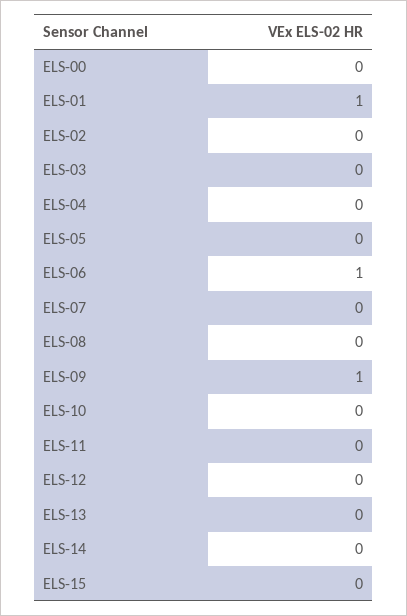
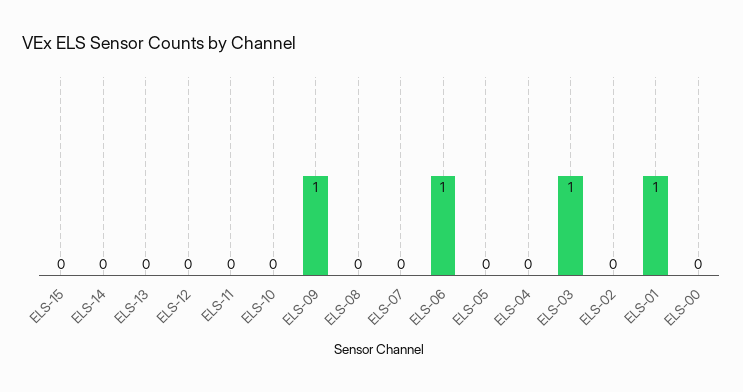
ELS-03: 0 -> 1

